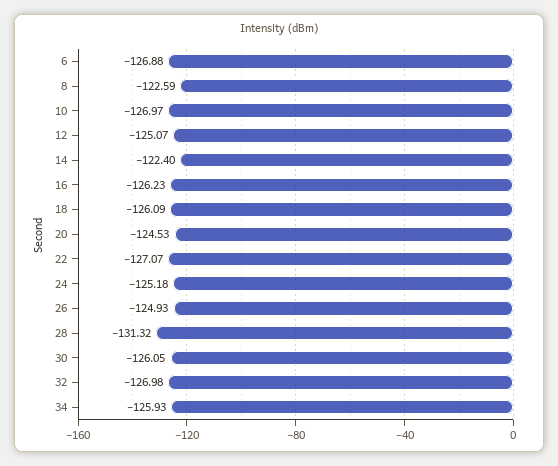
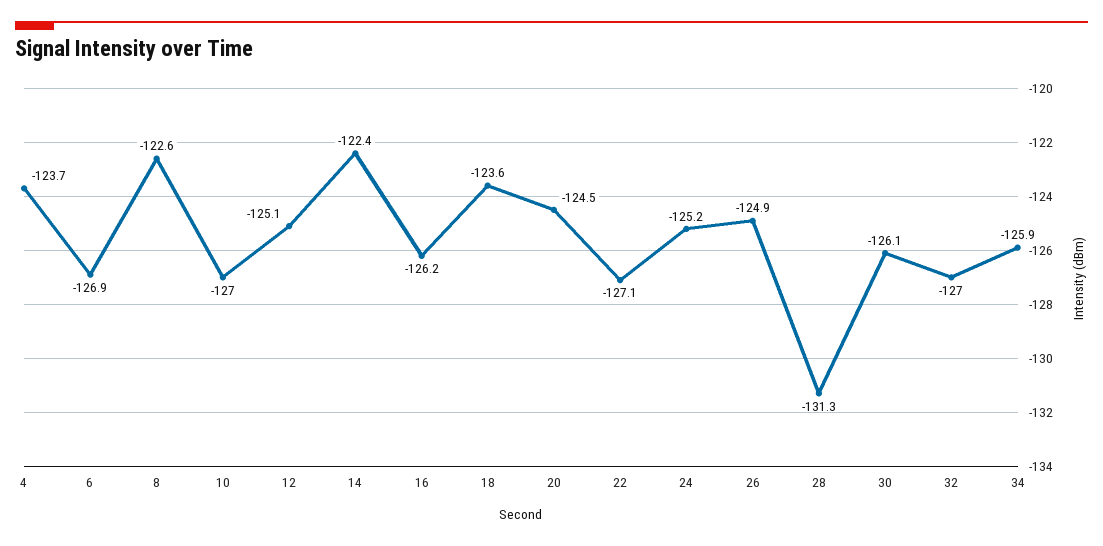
18: -126.09 -> -123.6
4: none -> -123.7

